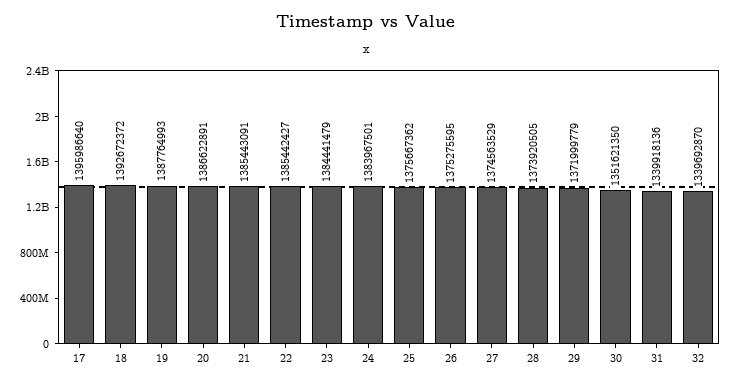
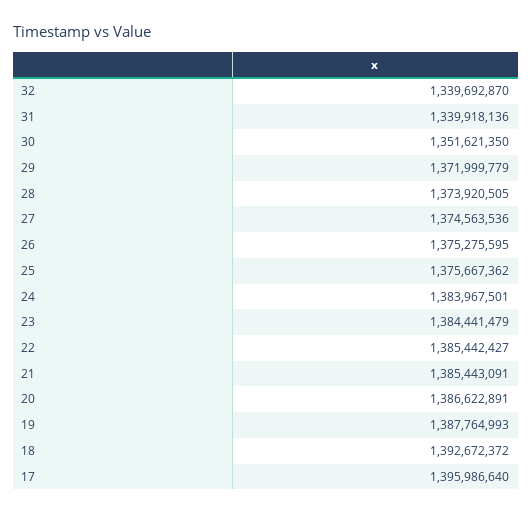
27: 1374563529 -> 1374563536

